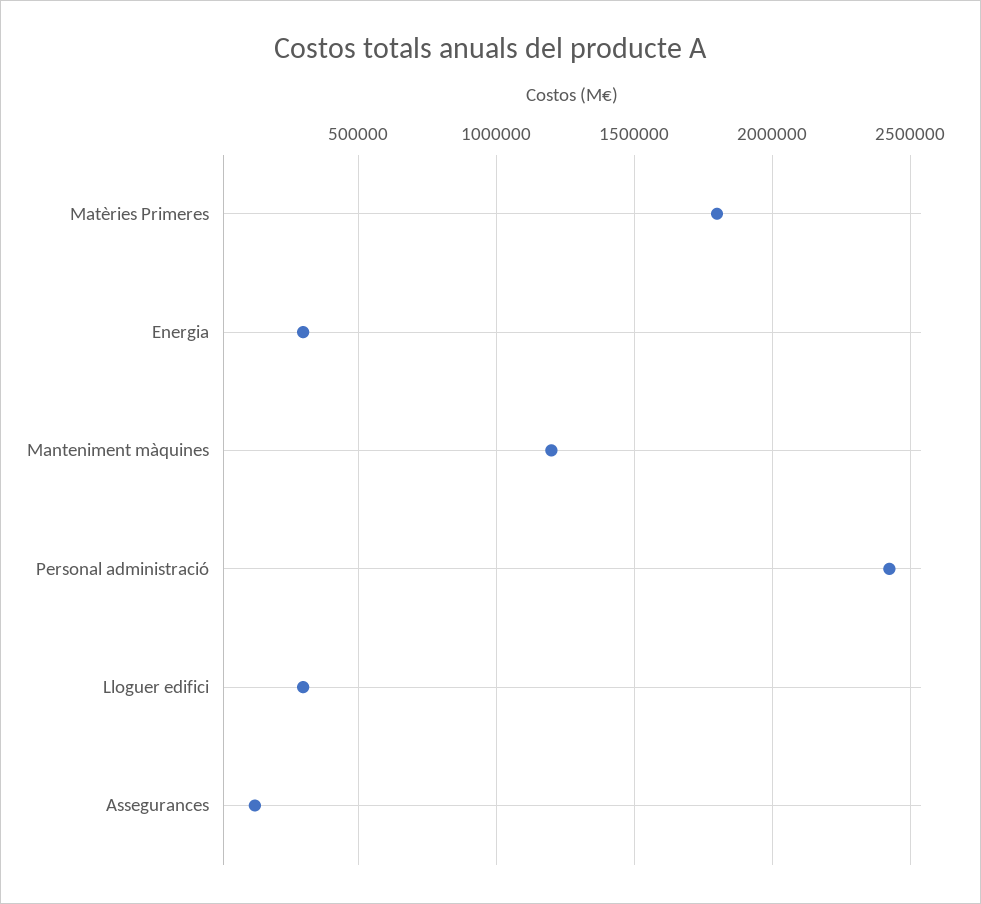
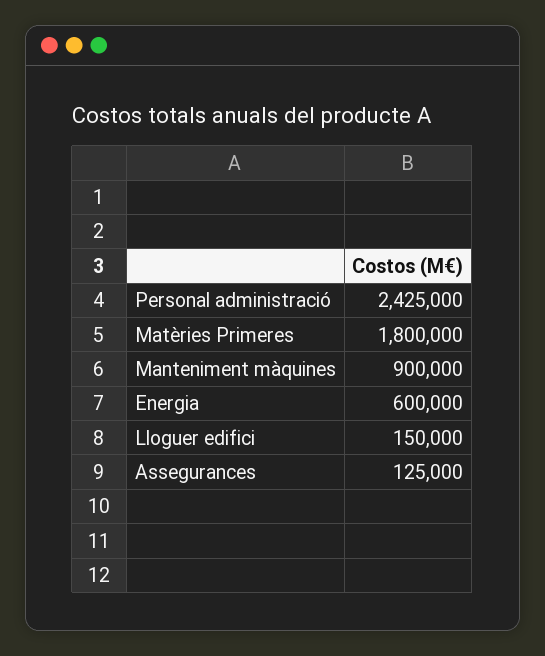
Energia: 300000 -> 600000
Manteniment màquines: 1200000 -> 900000
Lloguer edifici: 300000 -> 150000

